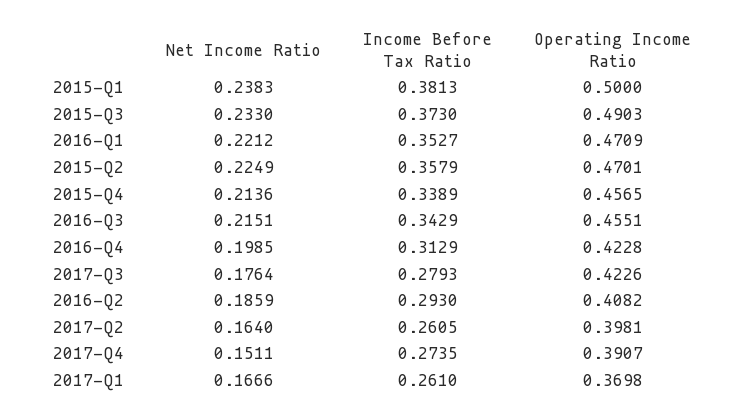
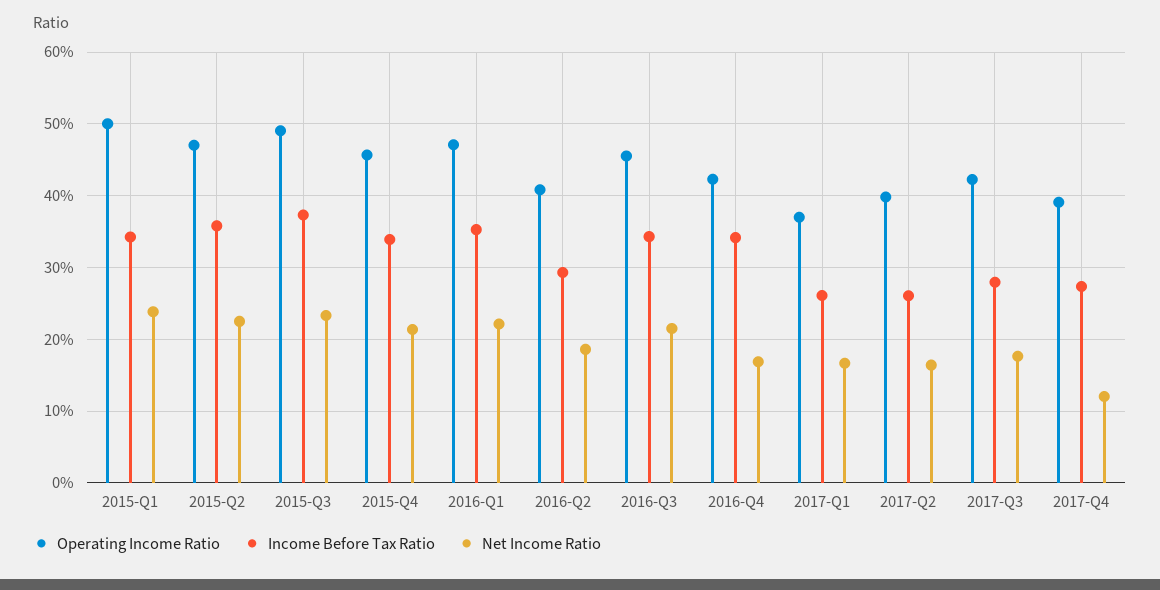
Income Before Tax Ratio, 2015-Q1: 0.3813 -> 0.34
Net Income Ratio, 2016-Q4: 0.1985 -> 0.17
Income Before Tax Ratio, 2016-Q4: 0.3129 -> 0.34
Net Income Ratio, 2017-Q4: 0.1511 -> 0.12

